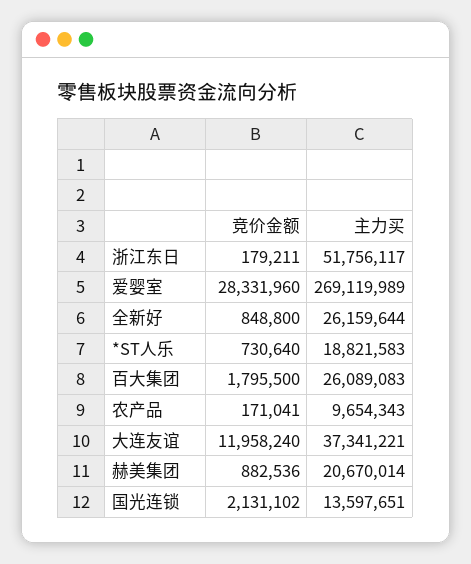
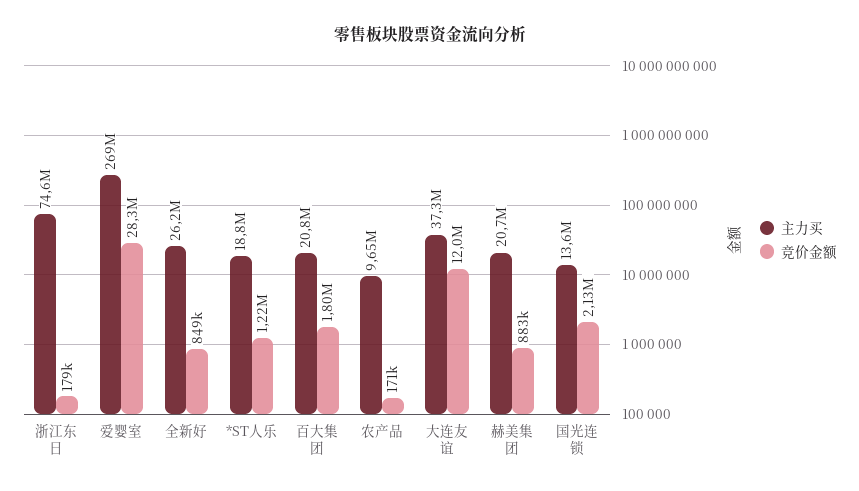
主力买, 浙江东日: 51756117 -> 74600000
竞价金额, *ST人乐: 730640 -> 1220000
主力买, 百大集团: 26089083 -> 20800000

